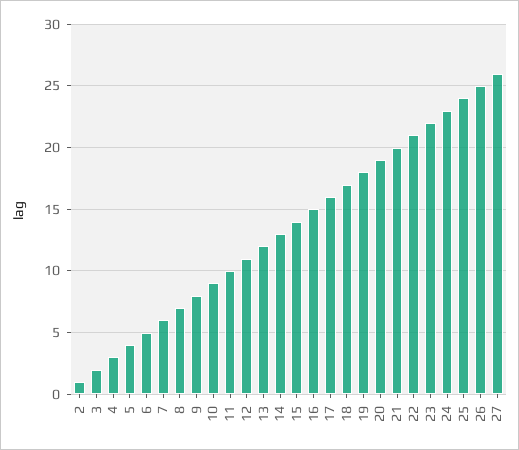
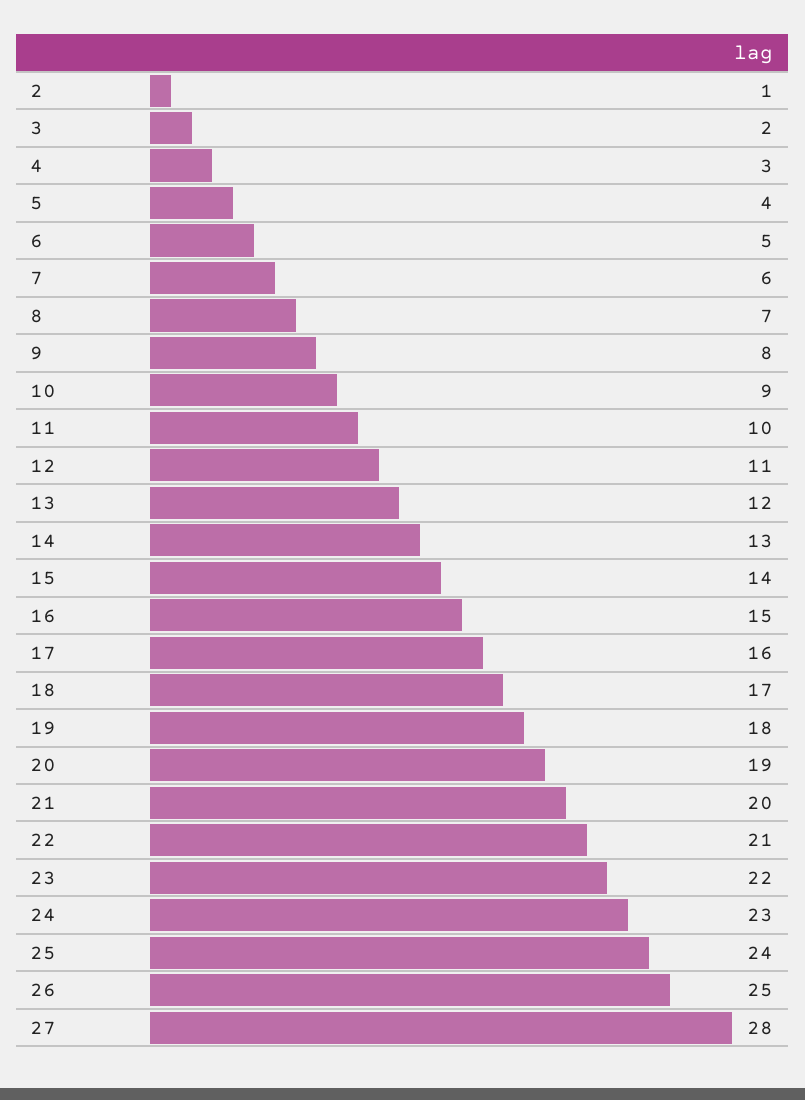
27: 26 -> 28

